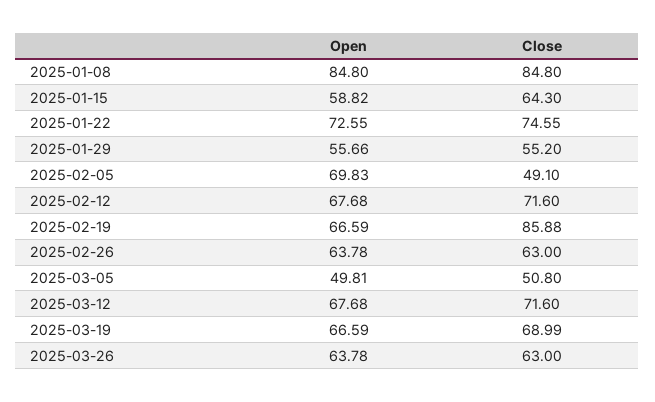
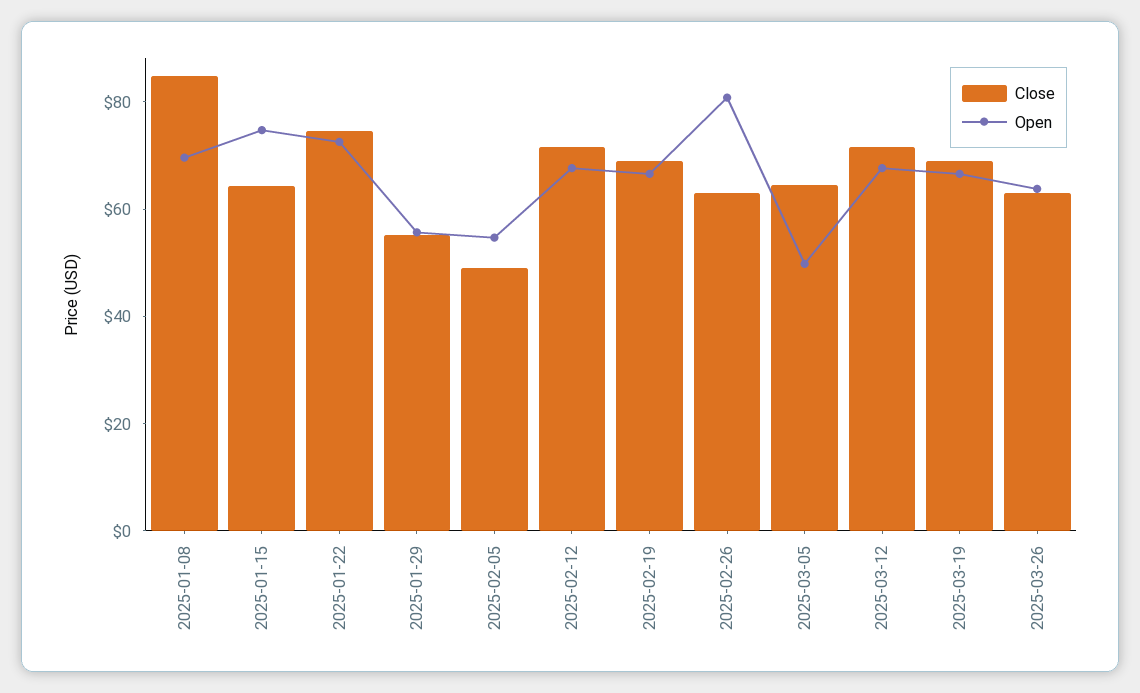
Open, 2025-01-08: 84.8 -> 70
Open, 2025-01-15: 58.82 -> 75
Open, 2025-02-05: 69.83 -> 55
Close, 2025-02-19: 85.88 -> 70
Open, 2025-02-26: 63.78 -> 80
Close, 2025-03-05: 50.8 -> 65

